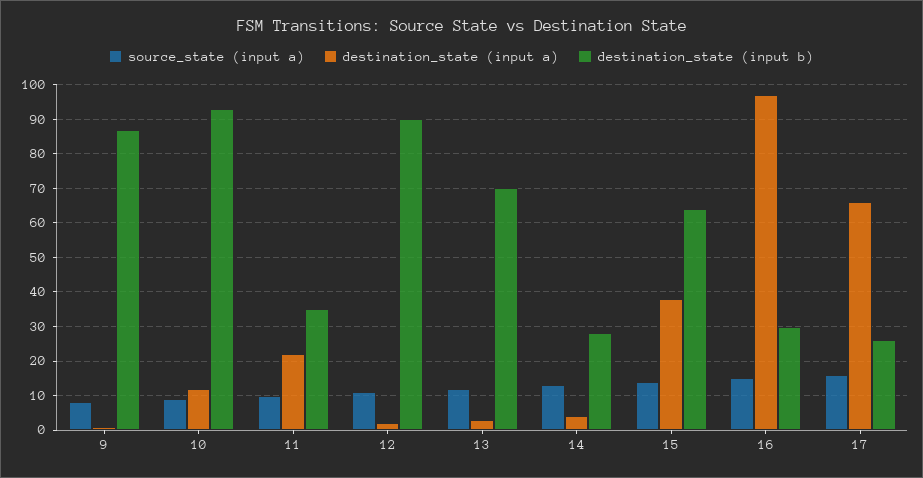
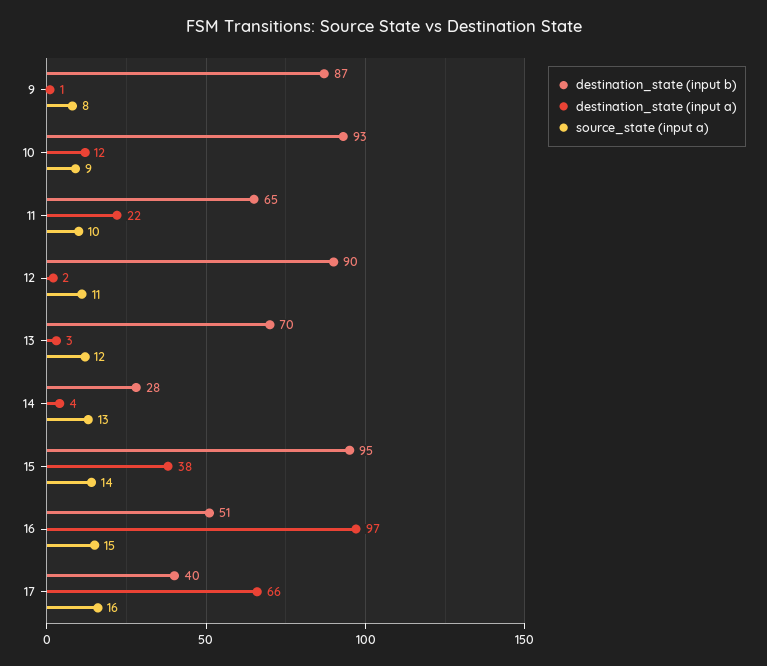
destination_state (input b), 11: 35 -> 65
destination_state (input b), 15: 65 -> 95
destination_state (input b), 16: 30 -> 51
destination_state (input b), 17: 25 -> 40

